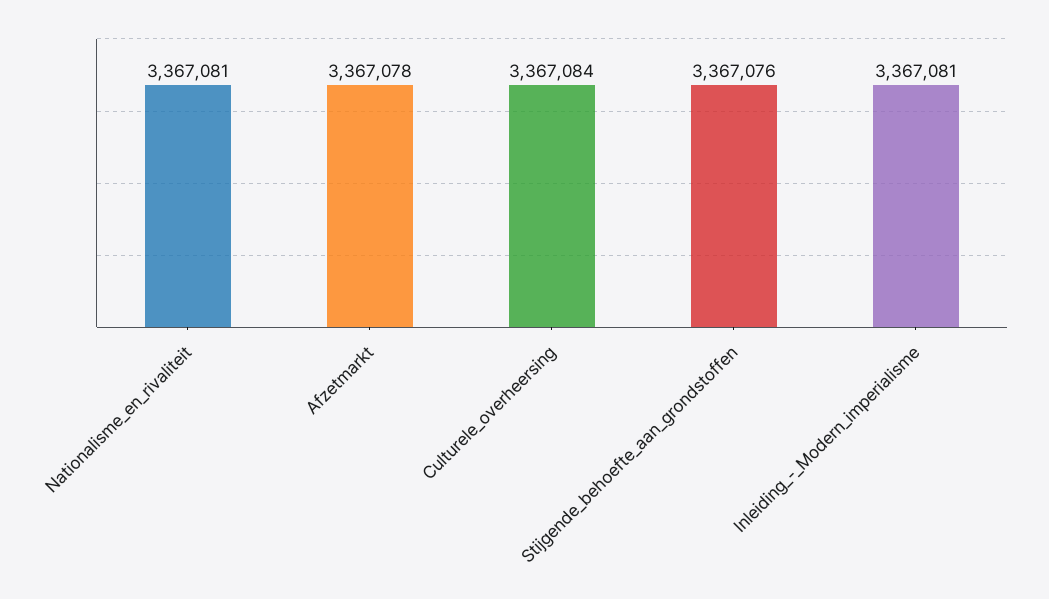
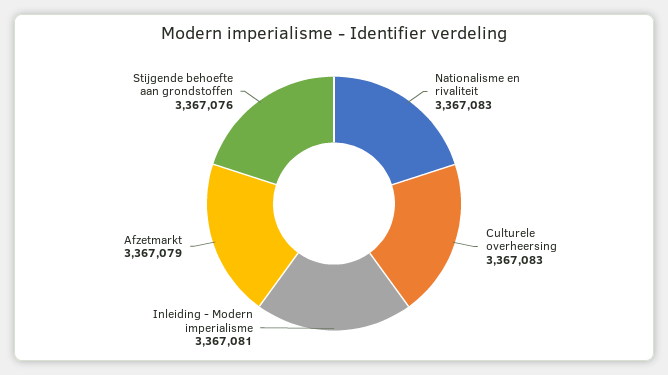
Nationalisme_en_rivaliteit: 3367081 -> 3367083
Afzetmarkt: 3367078 -> 3367079
Culturele_overheersing: 3367084 -> 3367083

